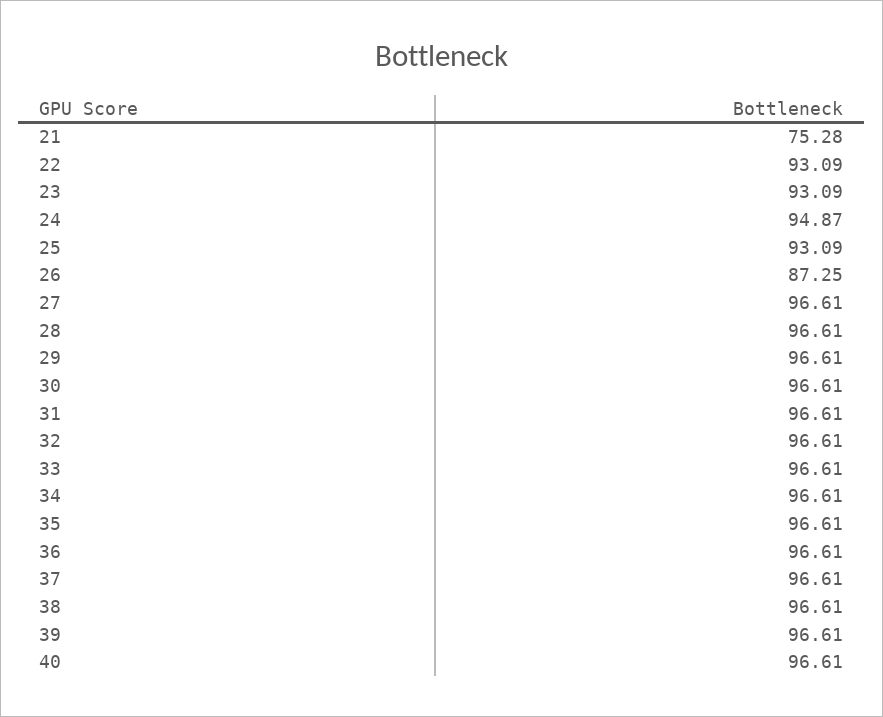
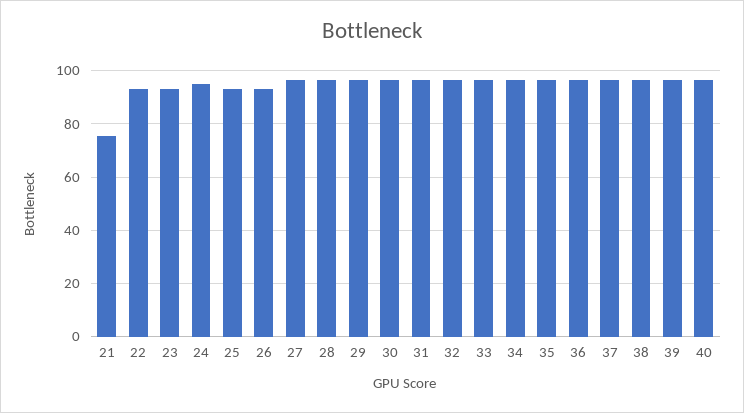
26: 87.25 -> 92.5

